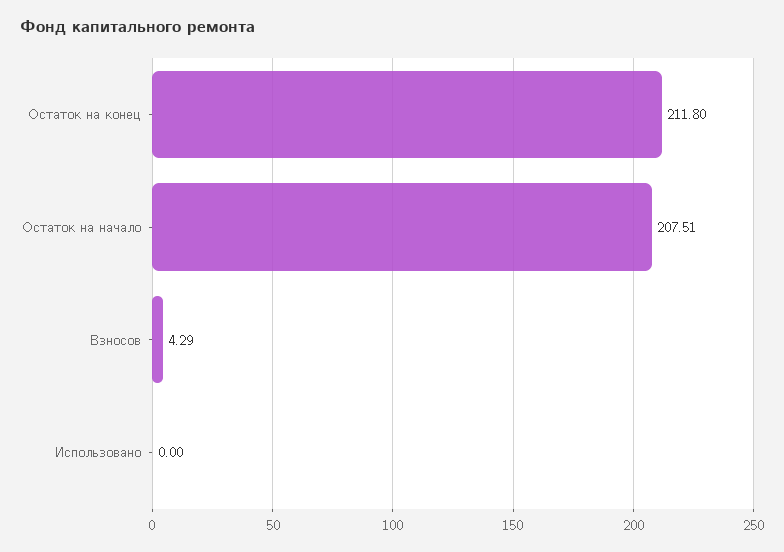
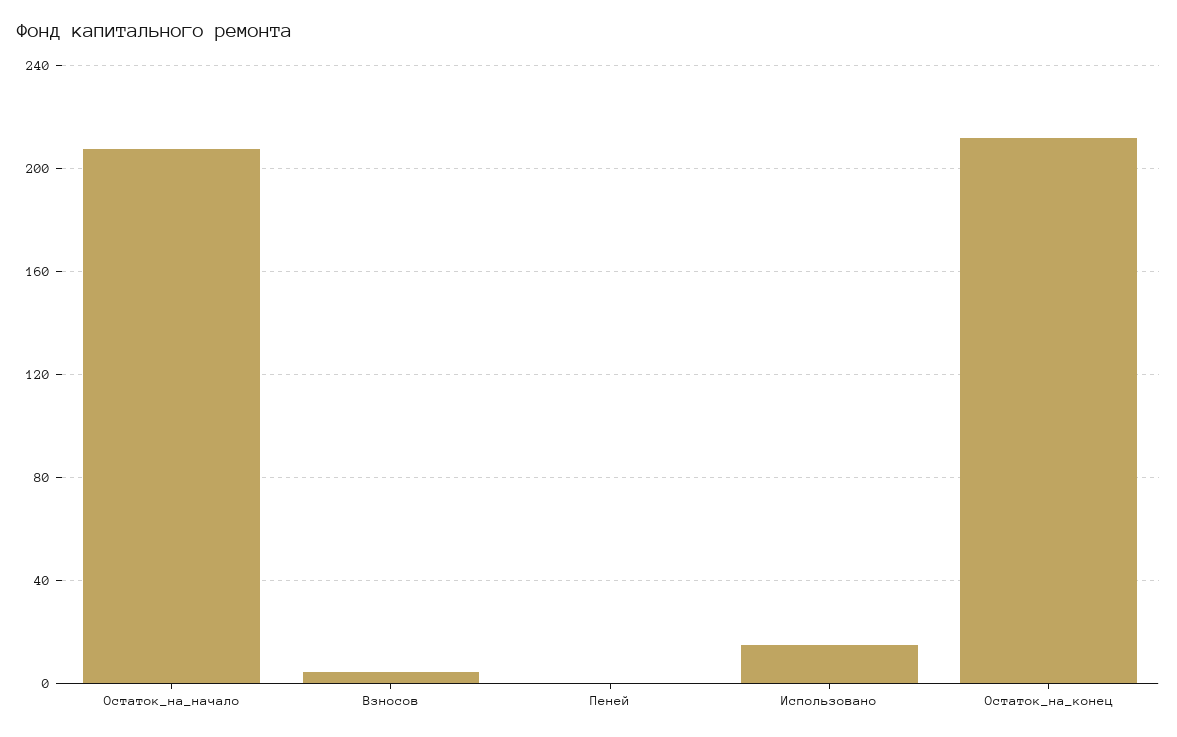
Использовано: 0 -> 15
Пеней: none -> 0

